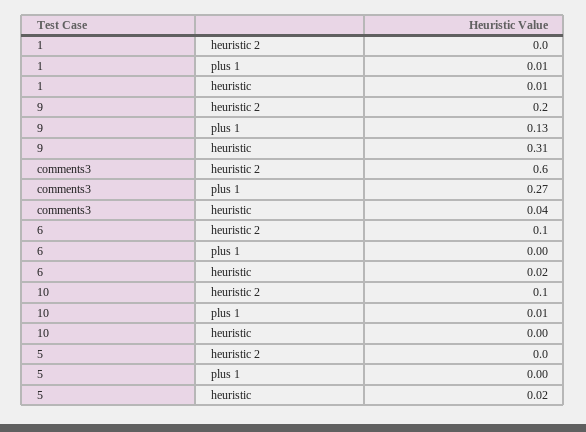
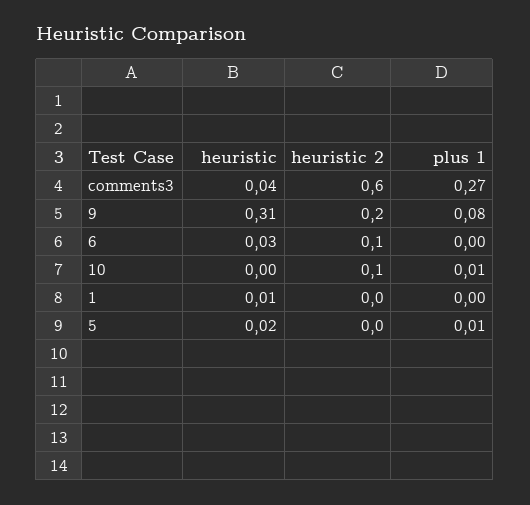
1, plus 1: 0.01 -> 0
9, plus 1: 0.13 -> 0.08
6, heuristic: 0.02 -> 0.03
5, plus 1: 0 -> 0.01

